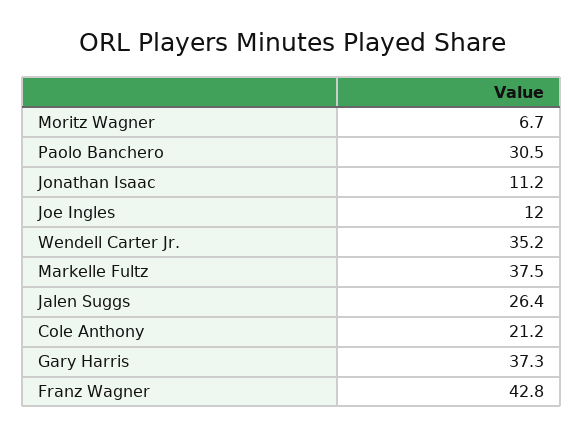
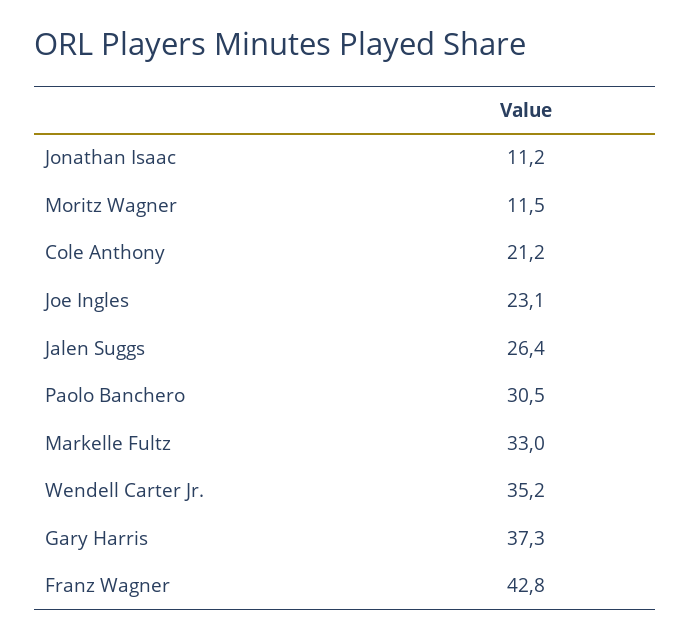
Moritz Wagner: 6.7 -> 11.5
Joe Ingles: 12 -> 23.1
Markelle Fultz: 37.5 -> 33

